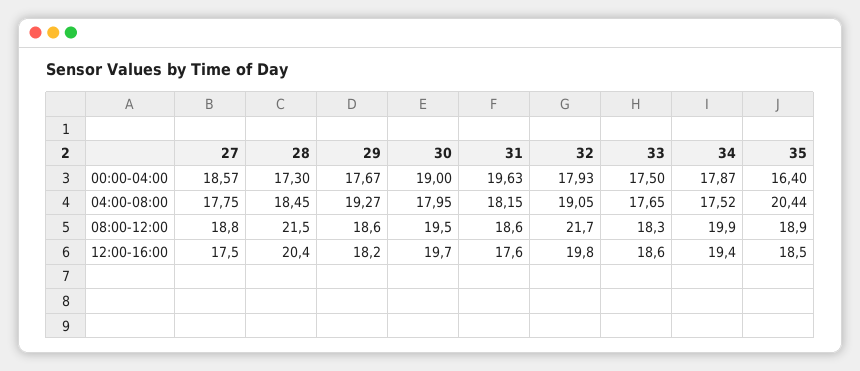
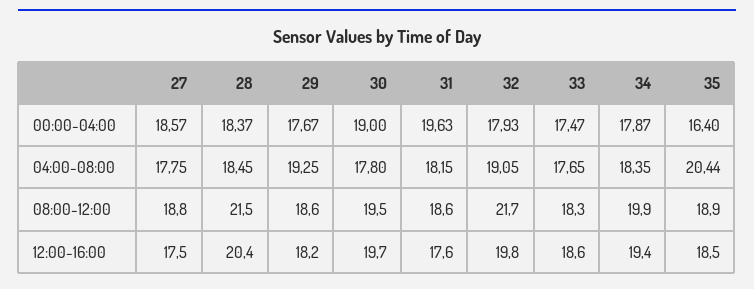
28, 00:00-04:00: 17.3 -> 18.37
33, 00:00-04:00: 17.5 -> 17.47
29, 04:00-08:00: 19.27 -> 19.25
30, 04:00-08:00: 17.95 -> 17.8
34, 04:00-08:00: 17.52 -> 18.35

